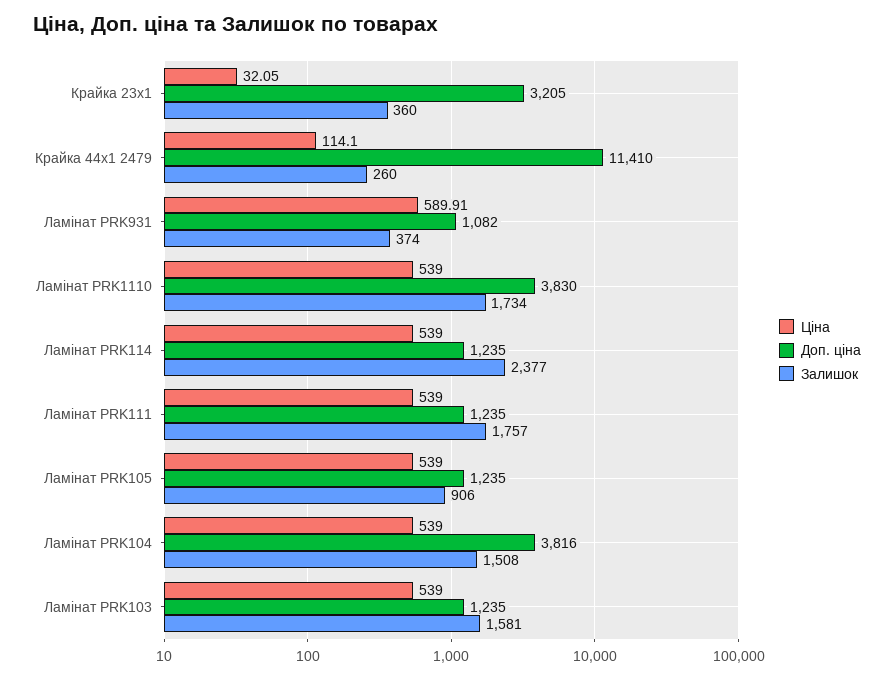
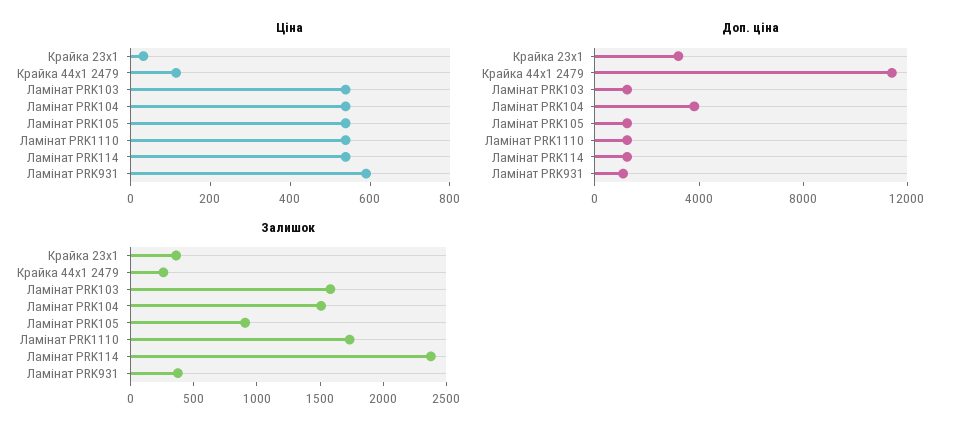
Доп. ціна, Ламінат PRK1110: 3830 -> 1000
Ціна, Ламінат PRK111: 539 -> none
Доп. ціна, Ламінат PRK111: 1235 -> none
Залишок, Ламінат PRK111: 1757 -> none

